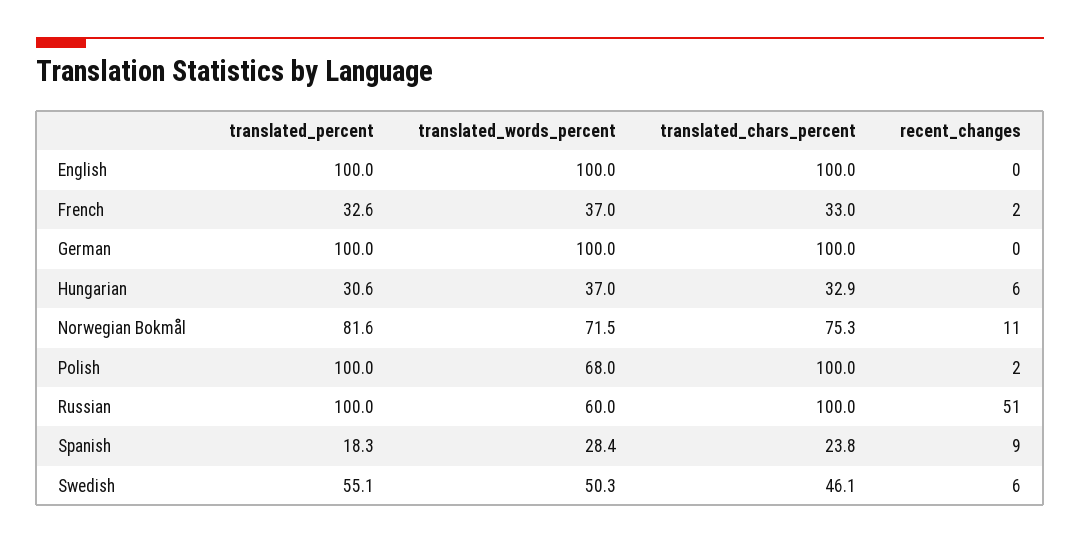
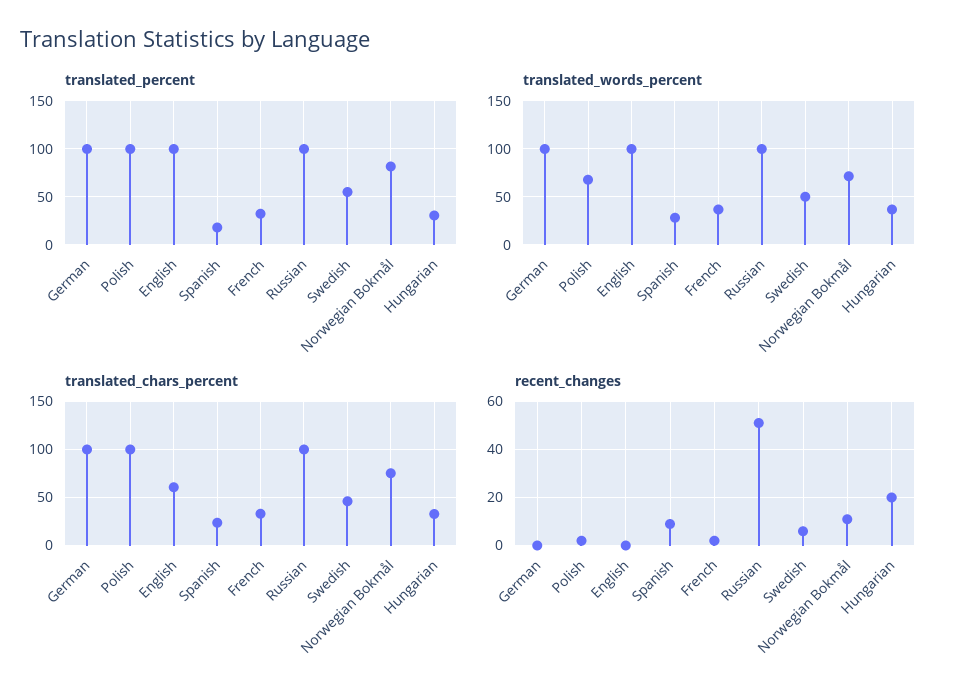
translated_chars_percent, English: 100 -> 60
recent_changes, Hungarian: 6 -> 20
translated_words_percent, Russian: 60 -> 100

